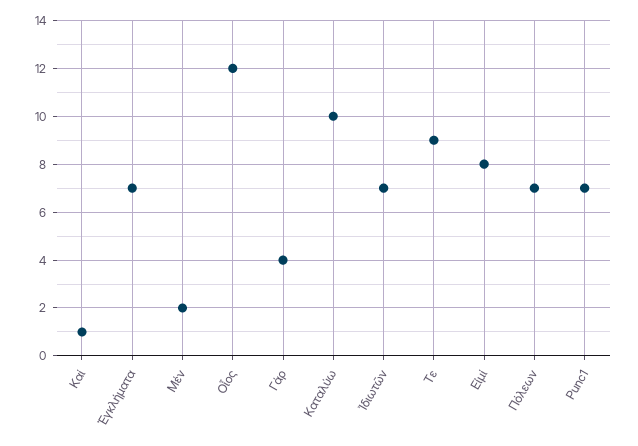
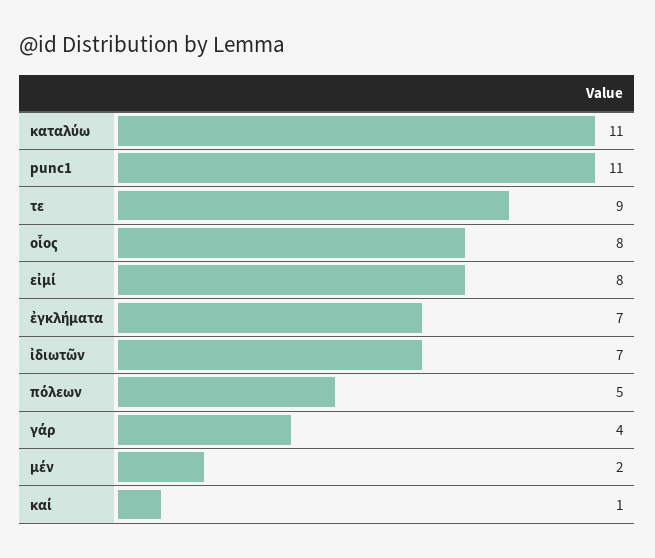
Οἷος: 12 -> 8
Καταλύω: 10 -> 11
Πόλεων: 7 -> 5
Punc1: 7 -> 11

